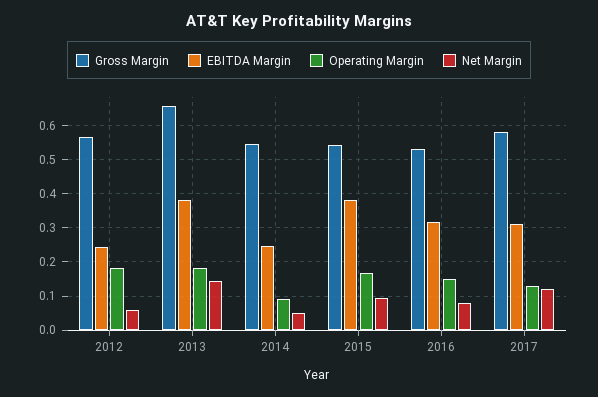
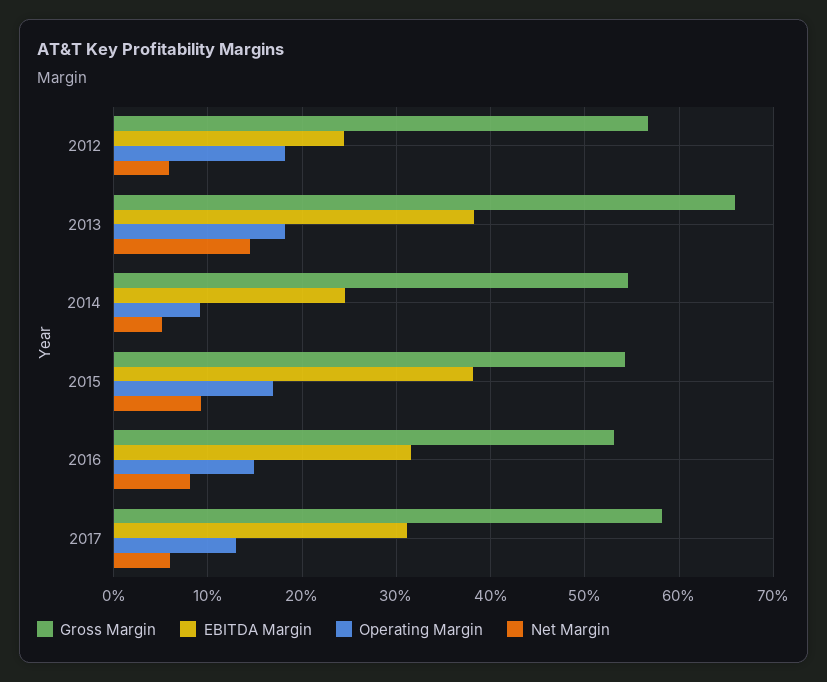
Net Margin, 2017: 0.12 -> 0.06

